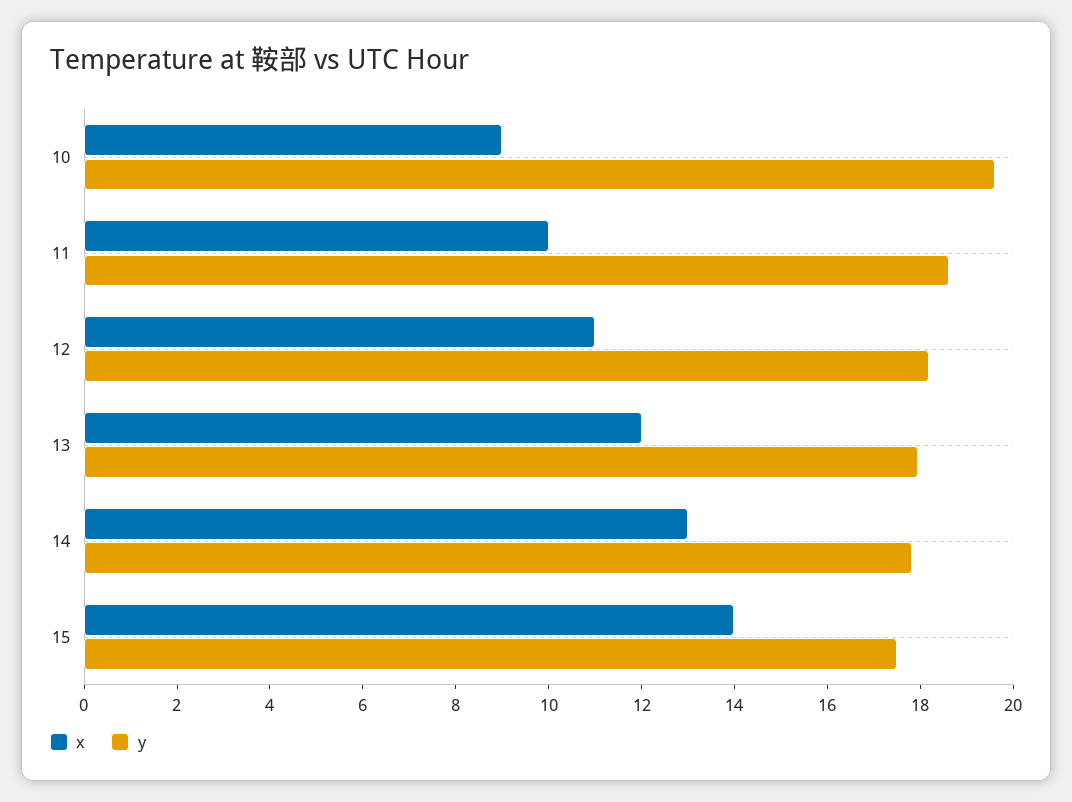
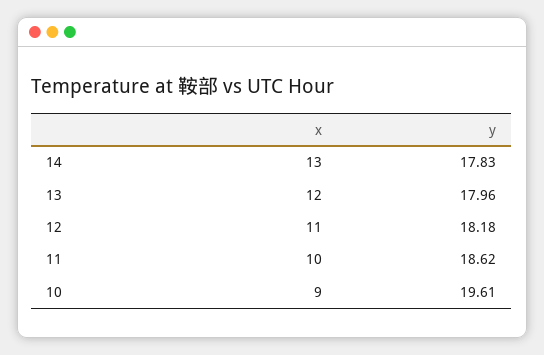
x, 15: 14 -> none
y, 15: 17.5 -> none

